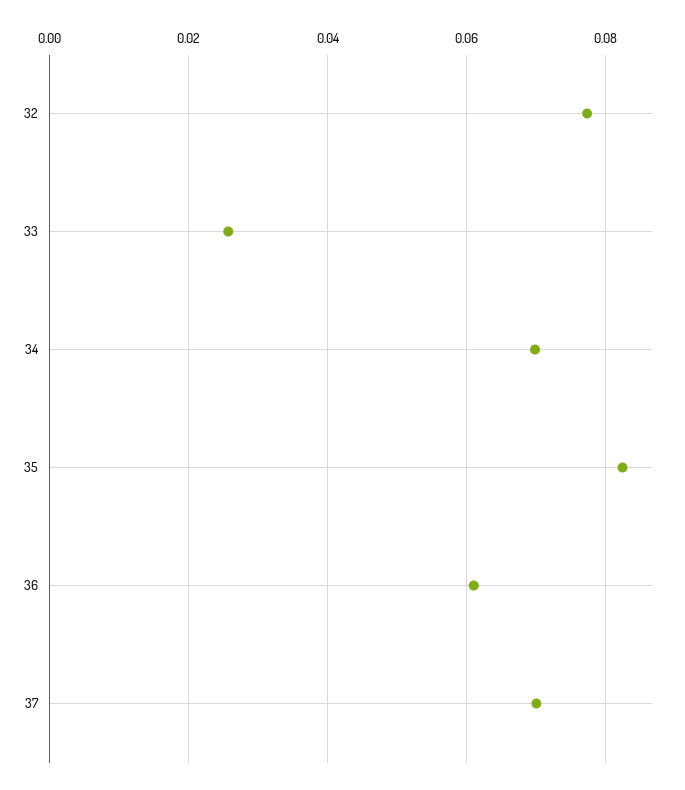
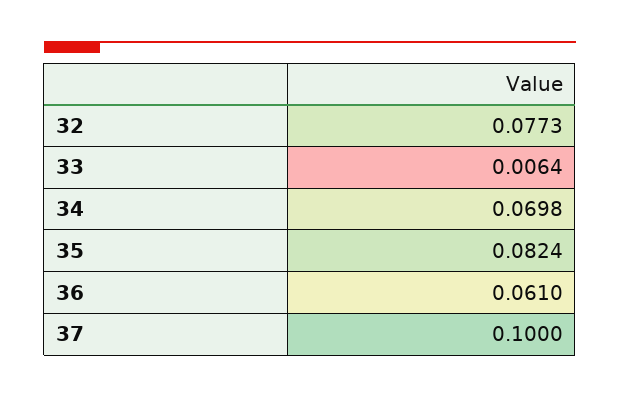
33: 0.026 -> 0.0064
37: 0.07 -> 0.1

